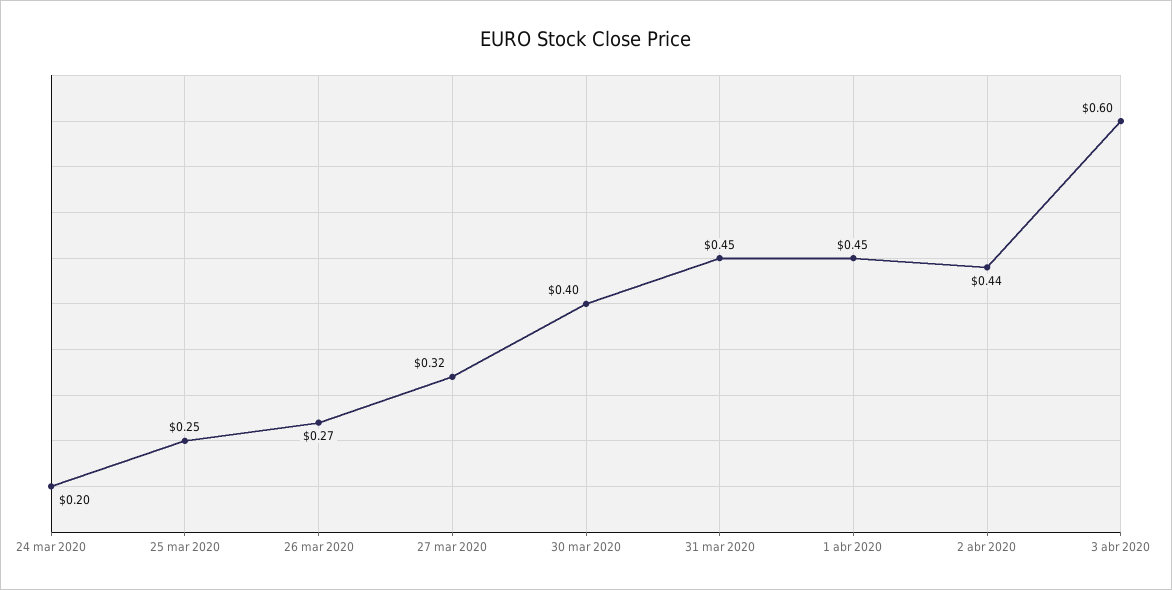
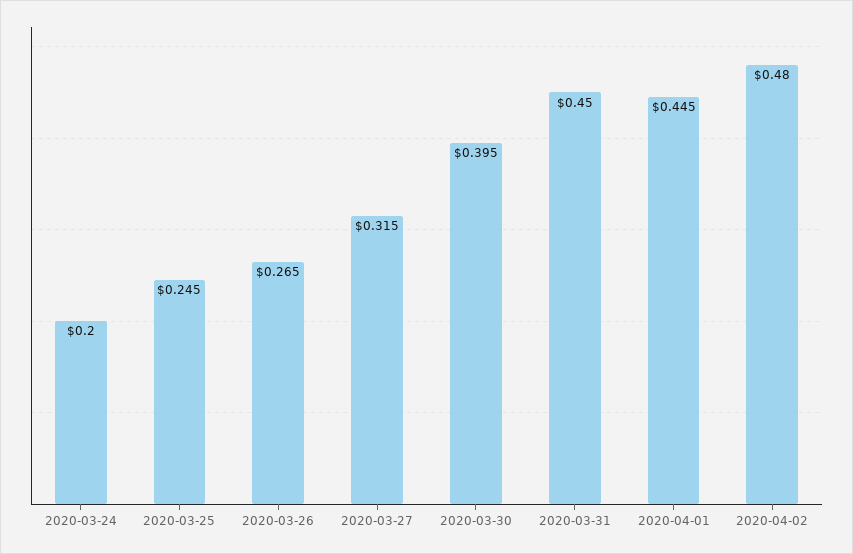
2 abr 2020: 0.44 -> 0.48
3 abr 2020: 0.6 -> none

